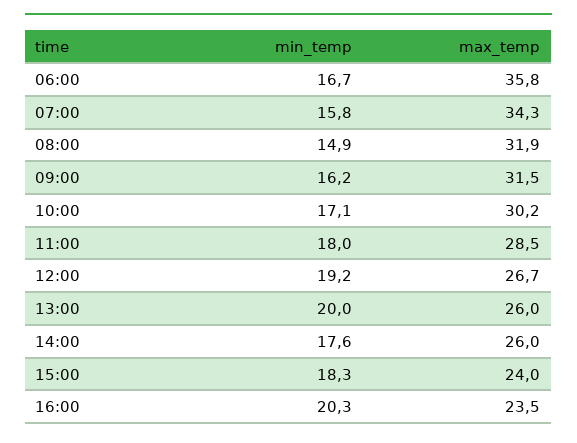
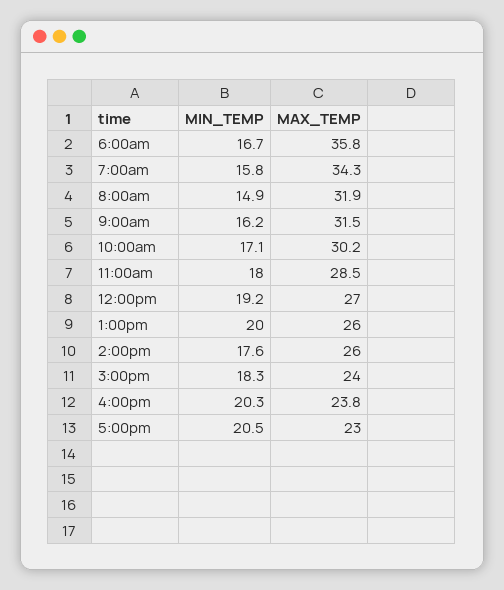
max_temp, 12:00: 26.7 -> 27
max_temp, 16:00: 23.5 -> 23.8
min_temp, 5:00pm: none -> 20.5
max_temp, 5:00pm: none -> 23

